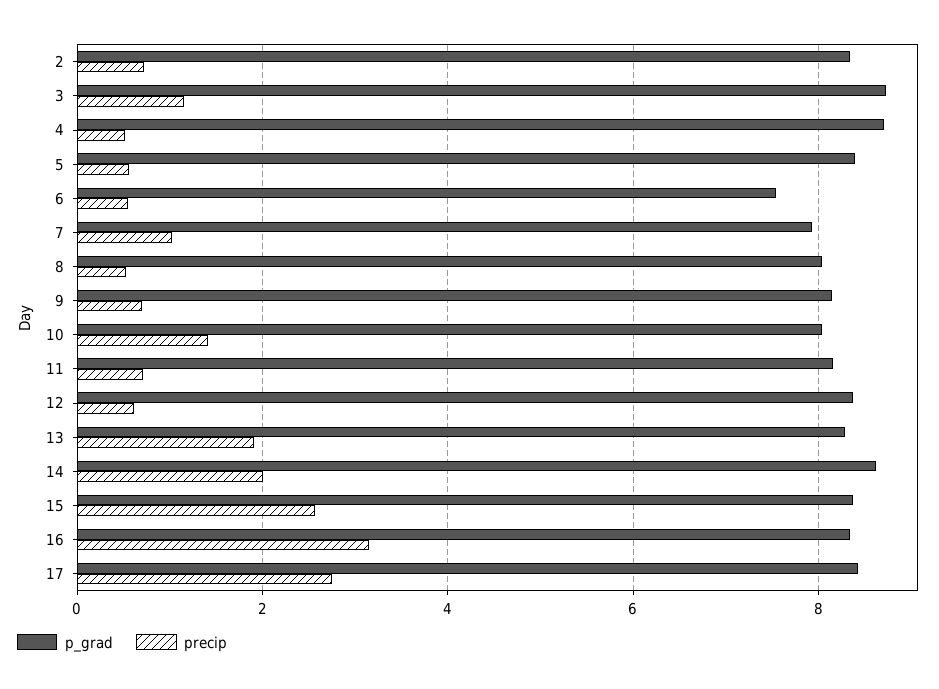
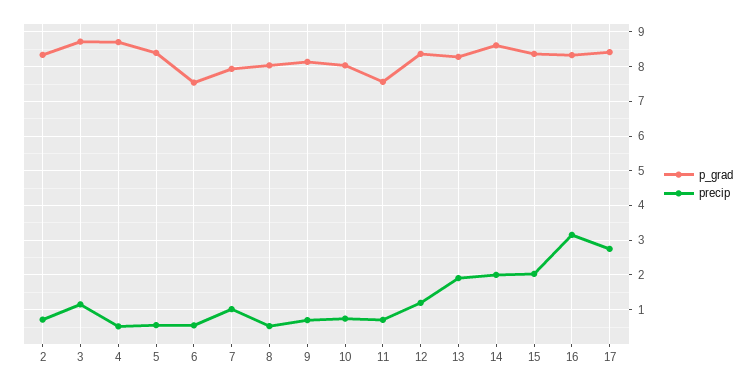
precip, 10: 1.4 -> 0.8
p_grad, 11: 8.2 -> 7.6
precip, 12: 0.6 -> 1.2
precip, 15: 2.6 -> 2

